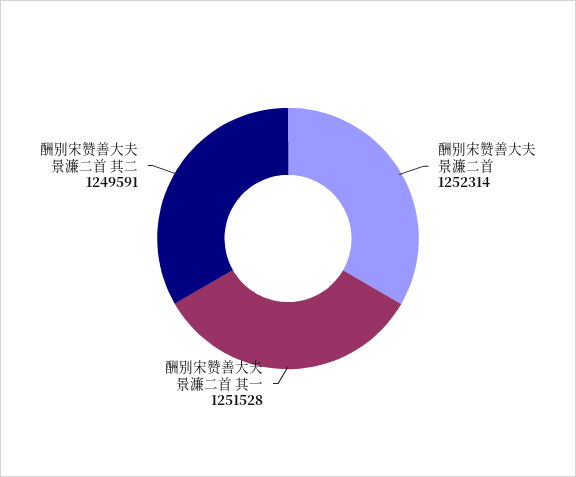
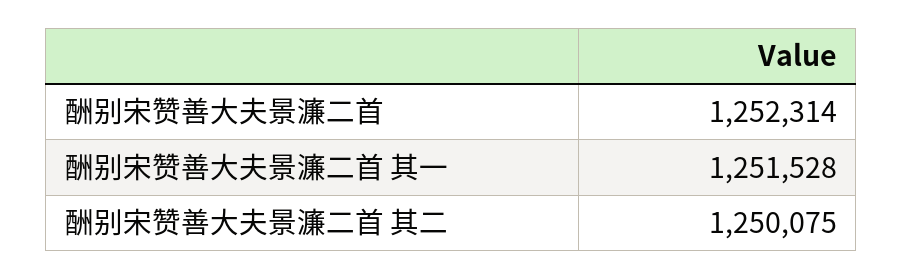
酬别宋赞善大夫景濂二首 其二: 1249591 -> 1250075

